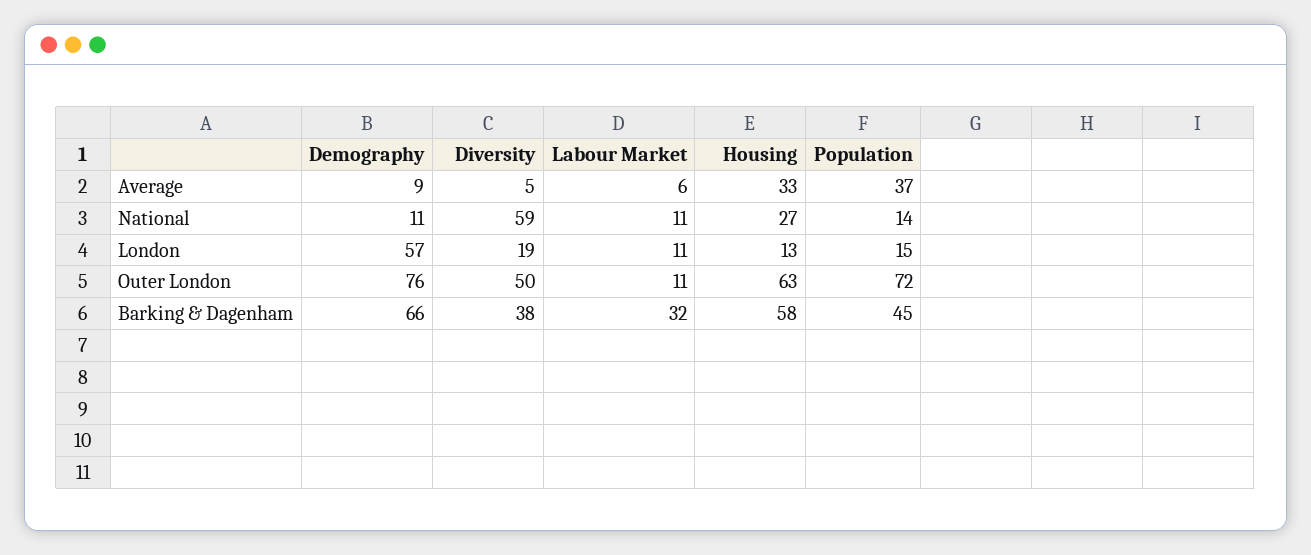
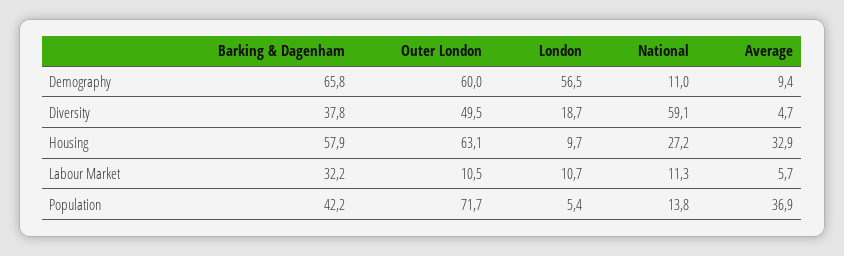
Housing, London: 13 -> 9.7
Population, London: 15 -> 5.4
Demography, Outer London: 76 -> 60
Population, Barking & Dagenham: 45 -> 42.2

